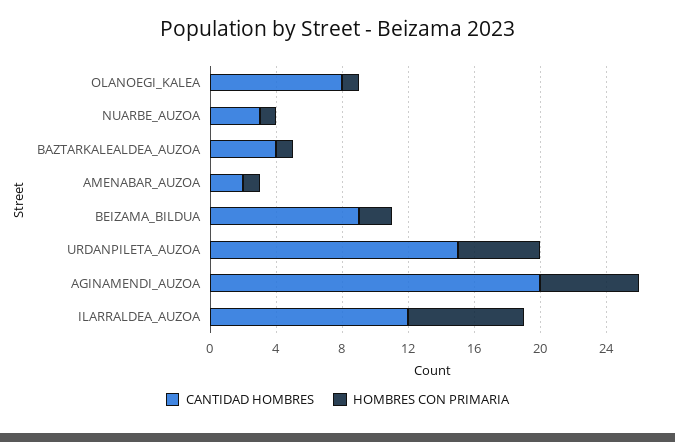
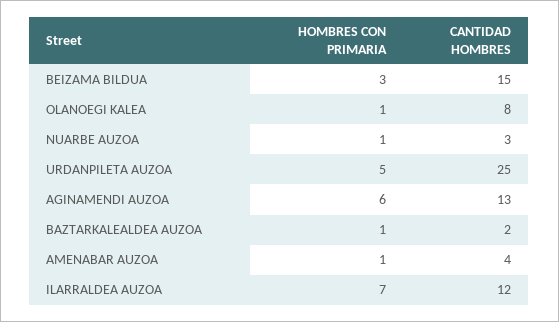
CANTIDAD HOMBRES, BAZTARKALEALDEA_AUZOA: 4 -> 2
CANTIDAD HOMBRES, AMENABAR_AUZOA: 2 -> 4
CANTIDAD HOMBRES, BEIZAMA_BILDUA: 9 -> 15
HOMBRES CON PRIMARIA, BEIZAMA_BILDUA: 2 -> 3
CANTIDAD HOMBRES, URDANPILETA_AUZOA: 15 -> 25
CANTIDAD HOMBRES, AGINAMENDI_AUZOA: 20 -> 13

